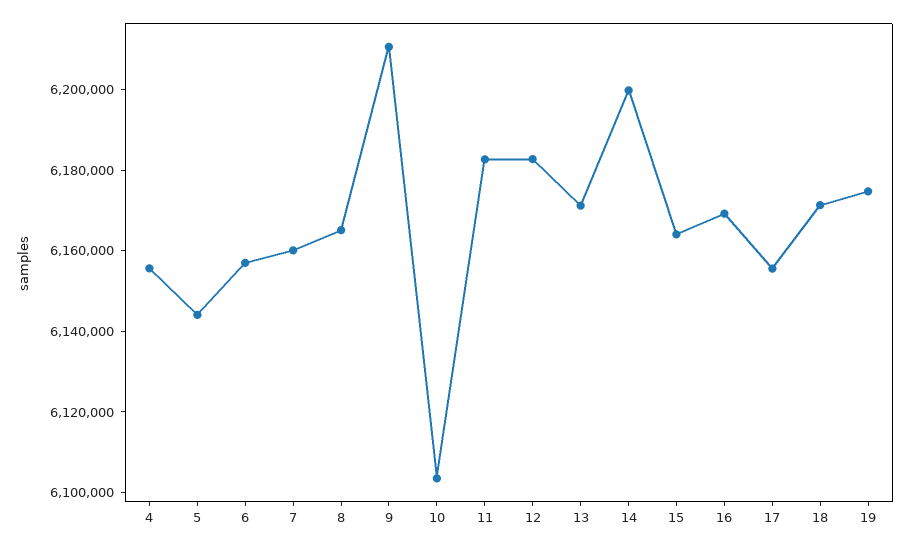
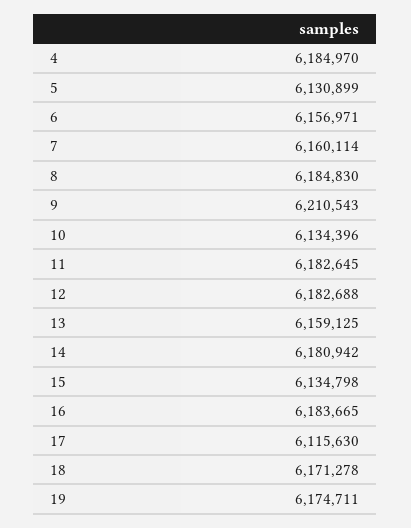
4: 6155000 -> 6184970
5: 6145000 -> 6130899
8: 6165000 -> 6184830
10: 6105000 -> 6134396
13: 6170000 -> 6159125
14: 6200000 -> 6180942
15: 6165000 -> 6134798
16: 6170000 -> 6183665
17: 6155000 -> 6115630

